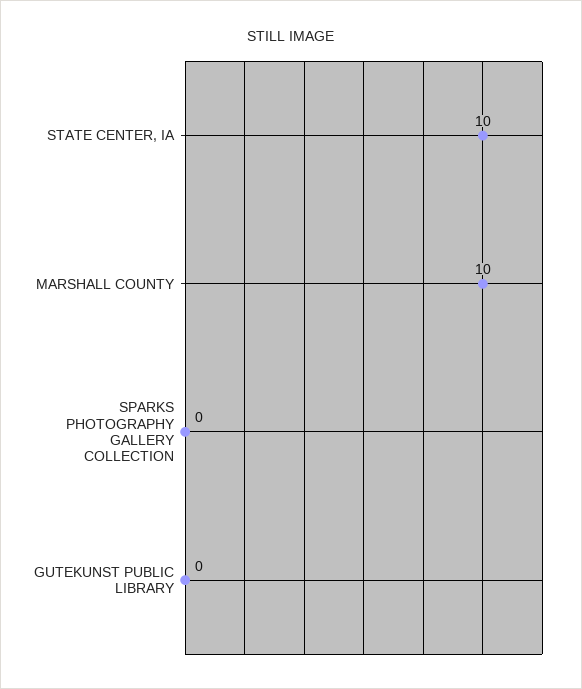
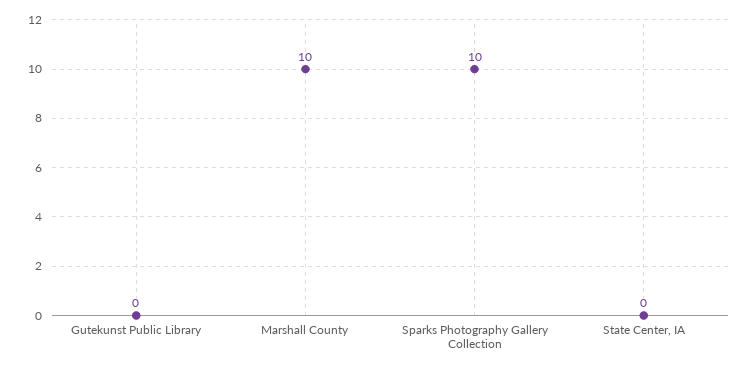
STATE CENTER, IA: 10 -> 0
SPARKS PHOTOGRAPHY GALLERY COLLECTION: 0 -> 10

